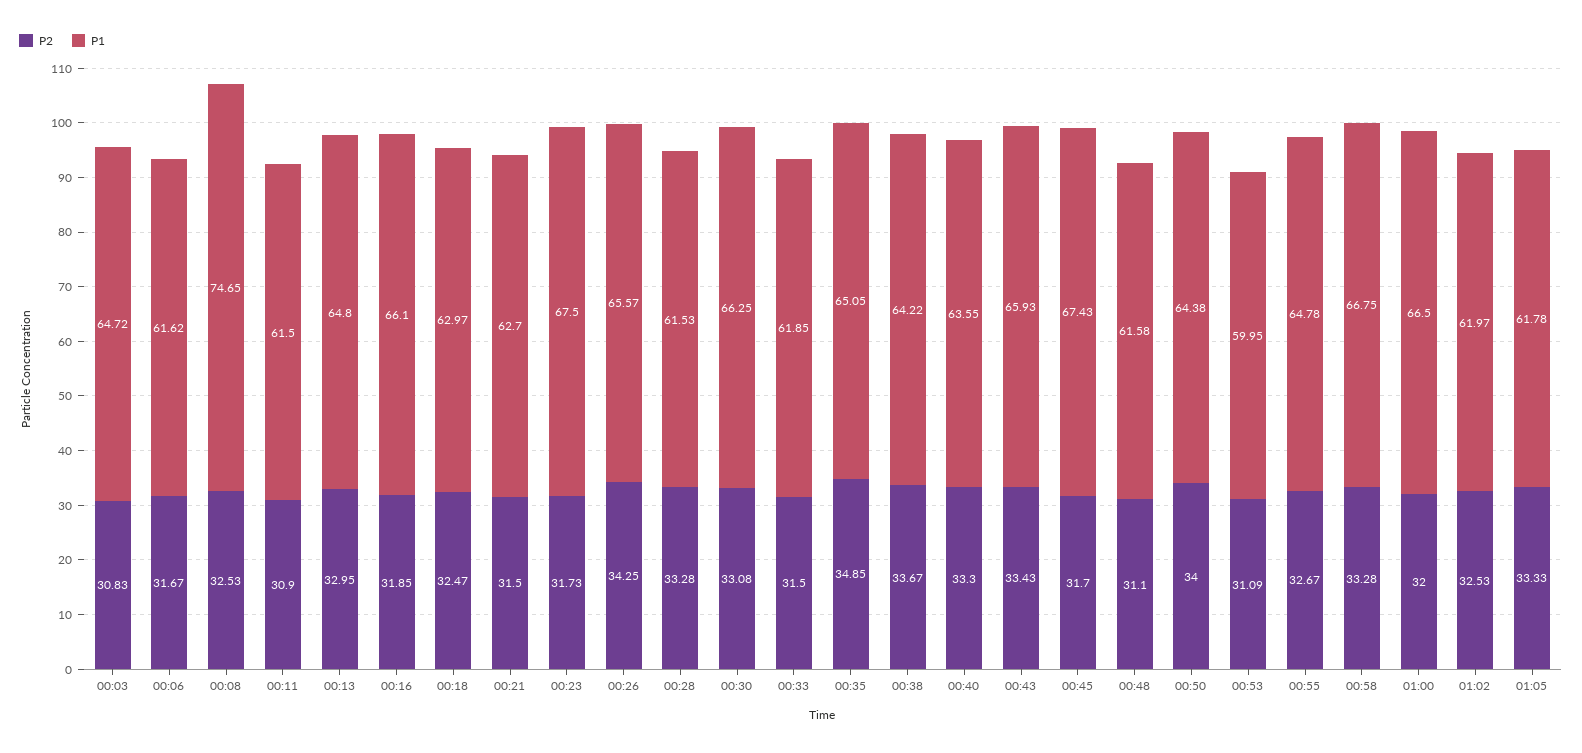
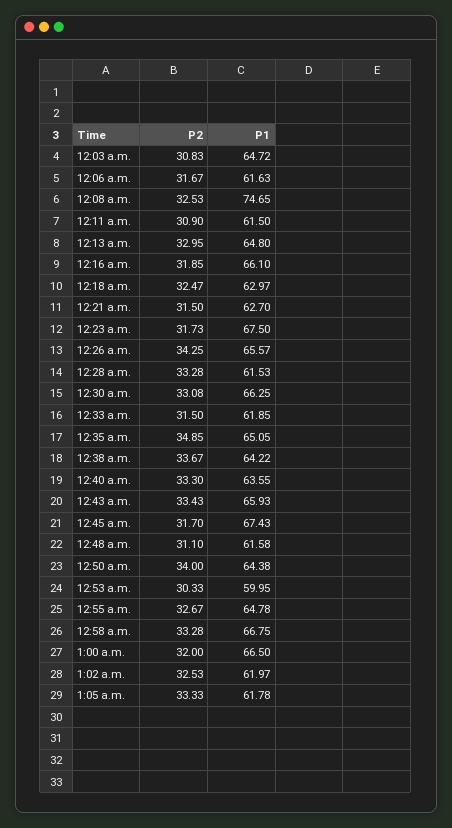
P1, 00:06: 61.62 -> 61.63
P2, 00:53: 31.09 -> 30.33

